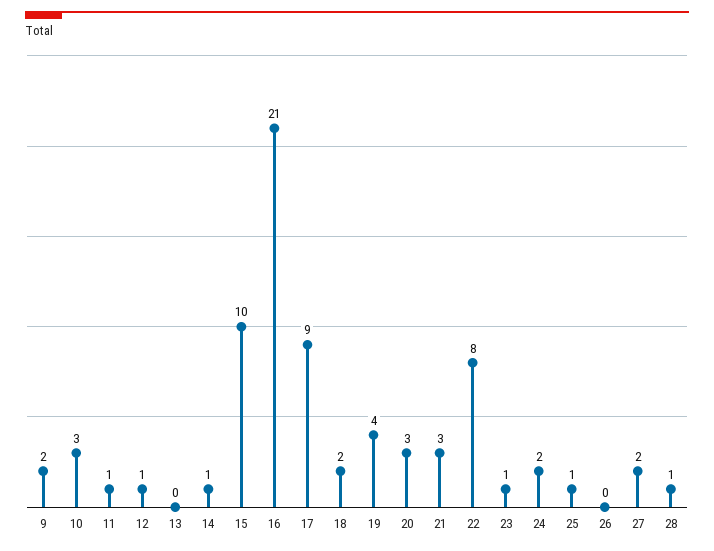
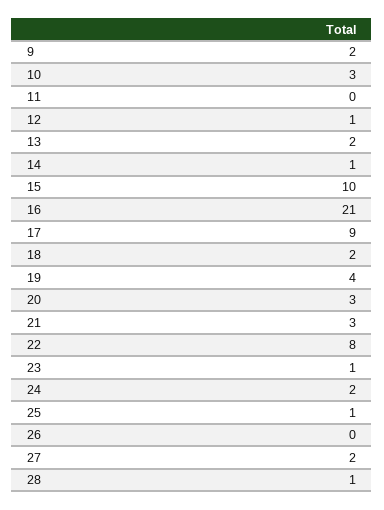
11: 1 -> 0
13: 0 -> 2

